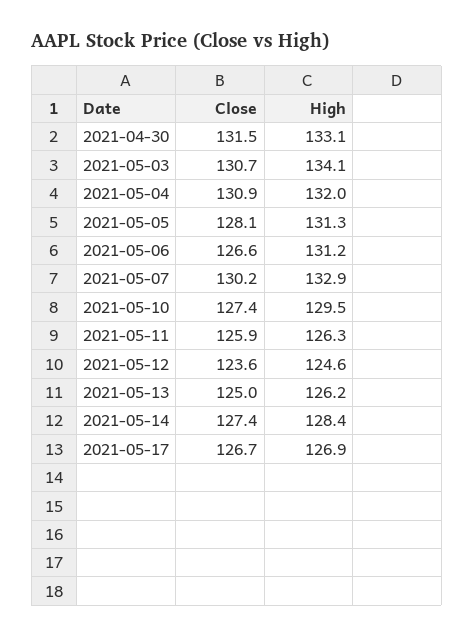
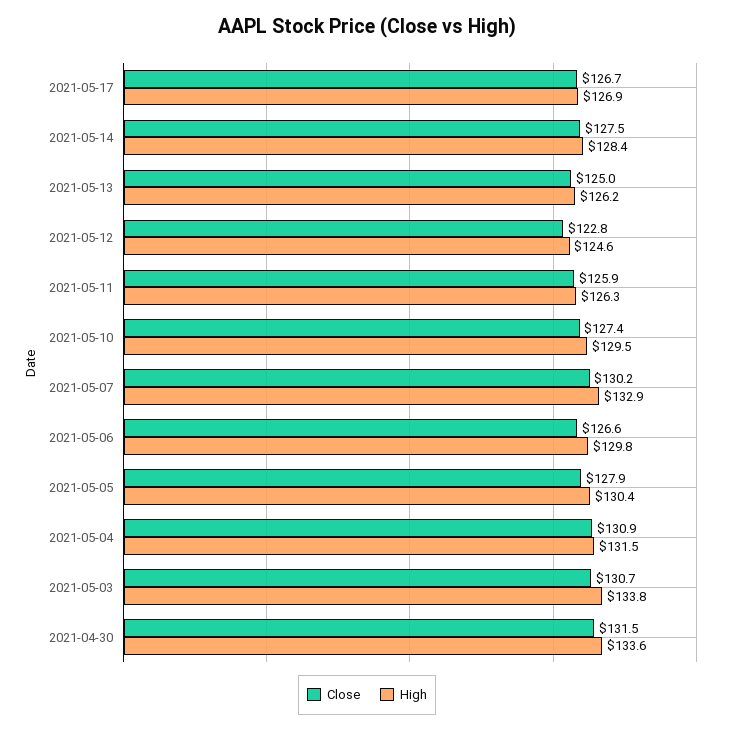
High, 2021-04-30: 133.1 -> 133.6
High, 2021-05-03: 134.1 -> 133.8
High, 2021-05-04: 132 -> 131.5
Close, 2021-05-05: 128.1 -> 127.9
High, 2021-05-05: 131.3 -> 130.4
High, 2021-05-06: 131.2 -> 129.8
Close, 2021-05-12: 123.6 -> 122.8
Close, 2021-05-14: 127.4 -> 127.5

